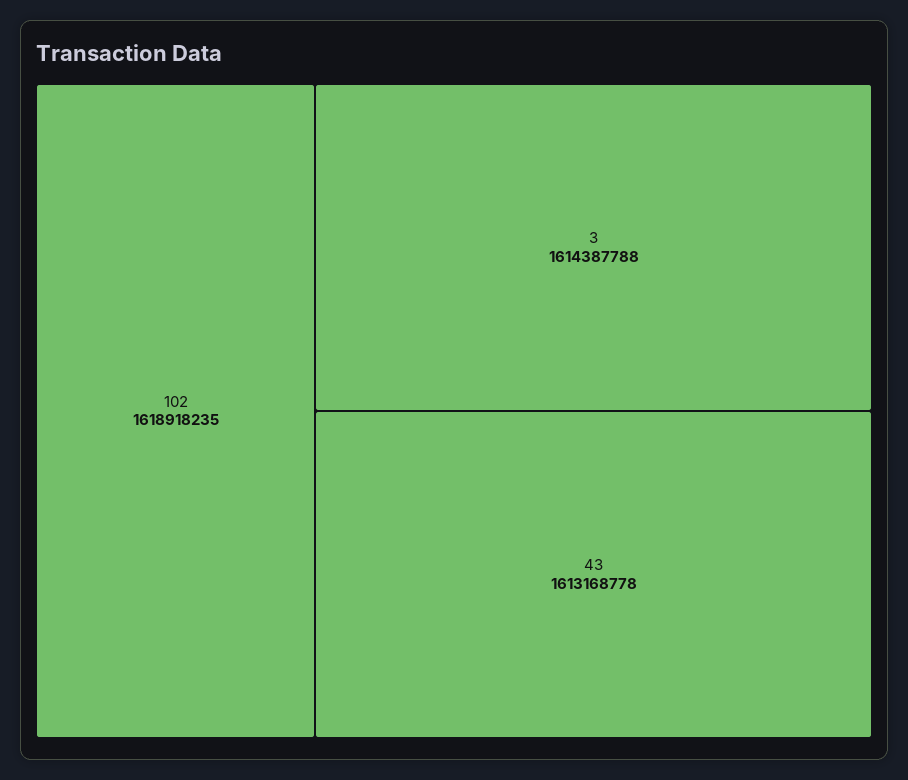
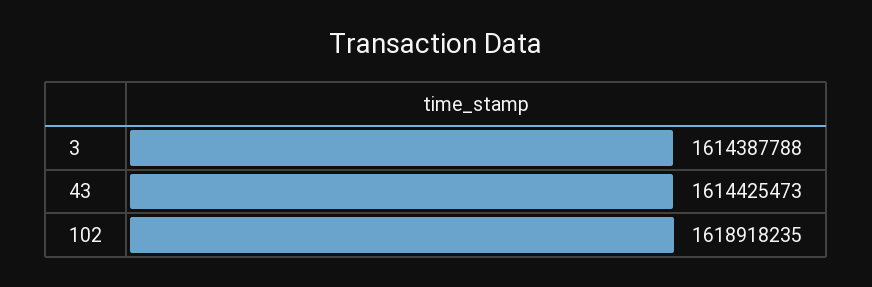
43: 1613168778 -> 1614425473

